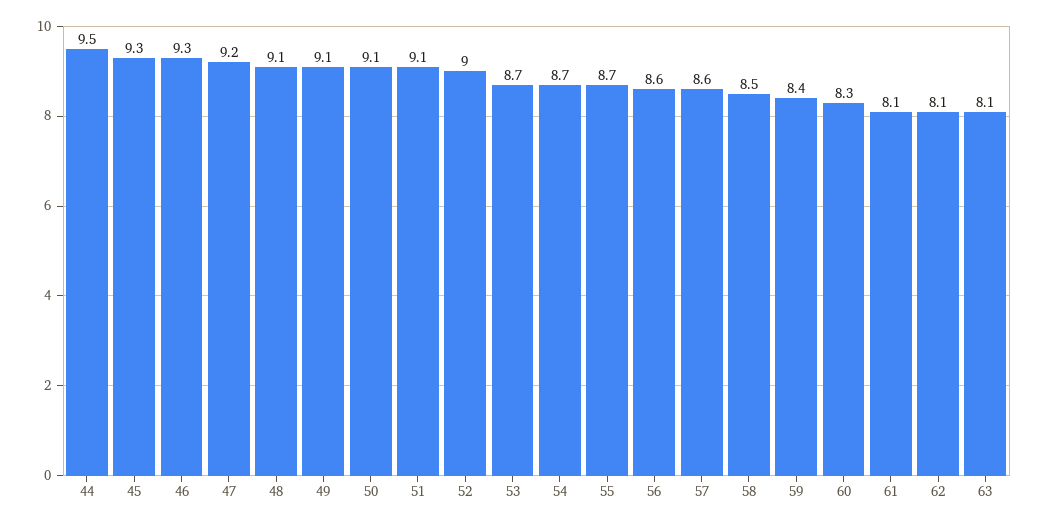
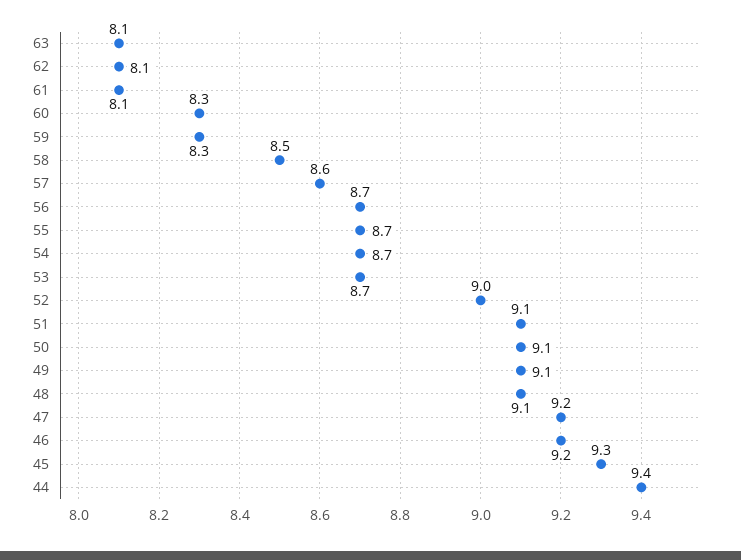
44: 9.5 -> 9.4
46: 9.3 -> 9.2
56: 8.6 -> 8.7
59: 8.4 -> 8.3

